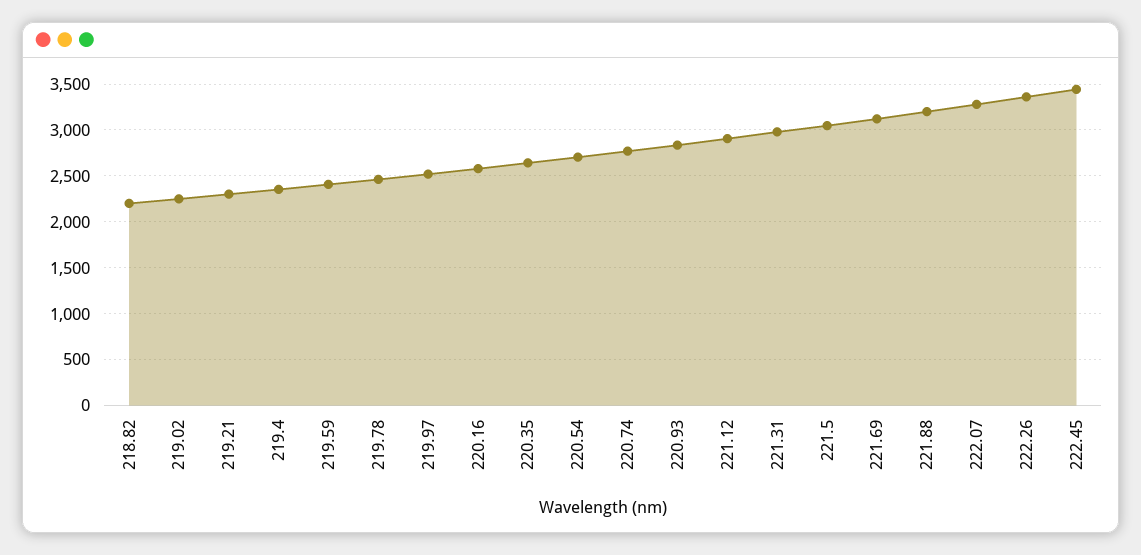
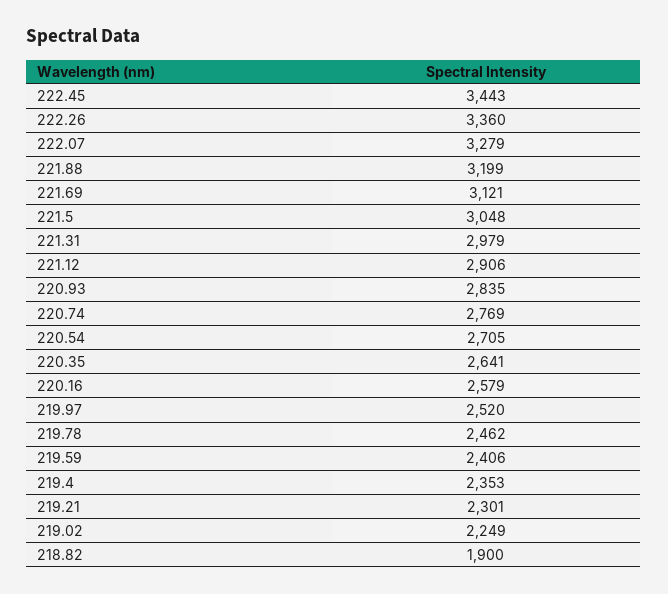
218.82: 2200 -> 1900

